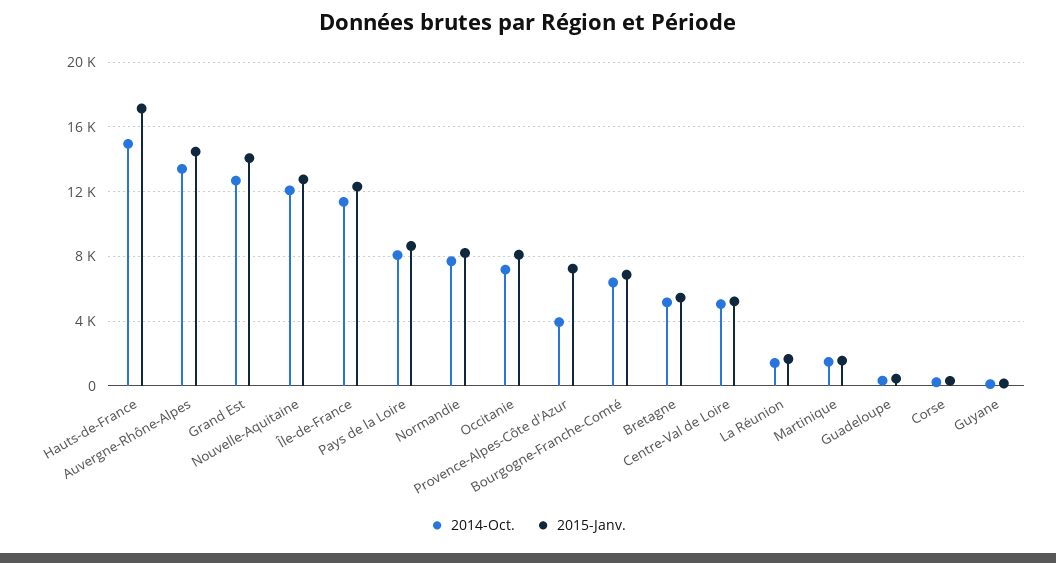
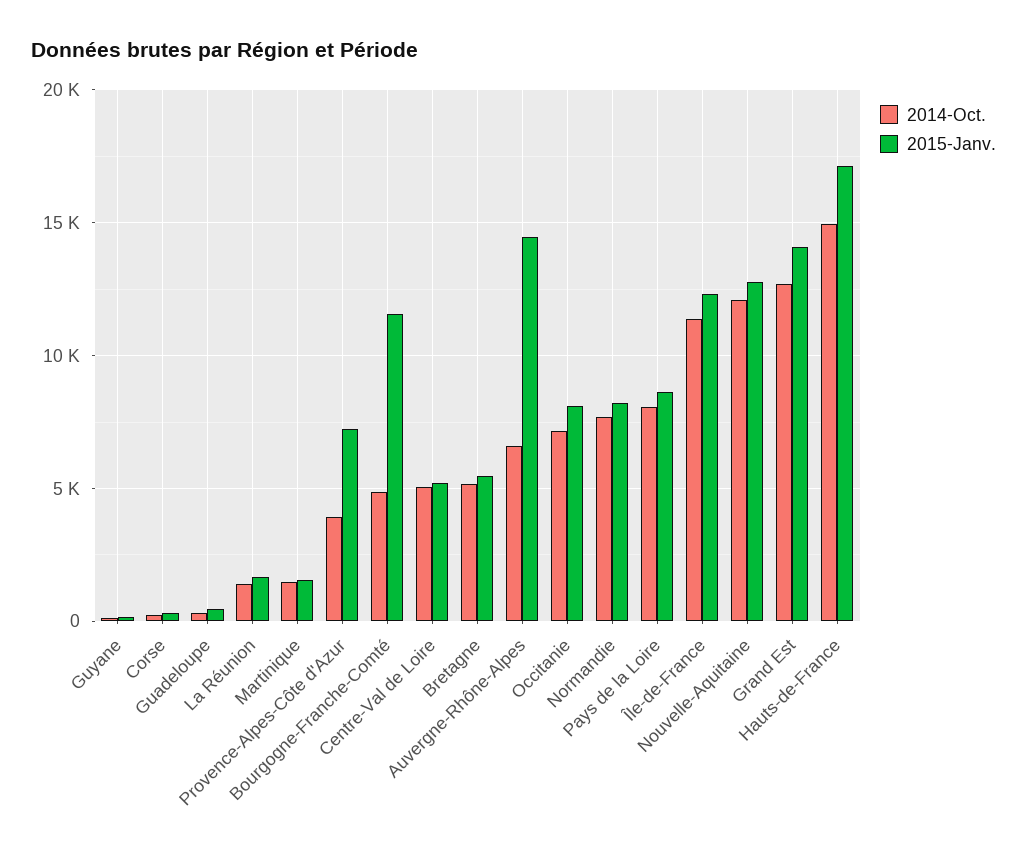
2014-Oct., Auvergne-Rhône-Alpes: 13500 -> 6500
2014-Oct., Bourgogne-Franche-Comté: 6500 -> 5000
2015-Janv., Bourgogne-Franche-Comté: 7000 -> 11500

